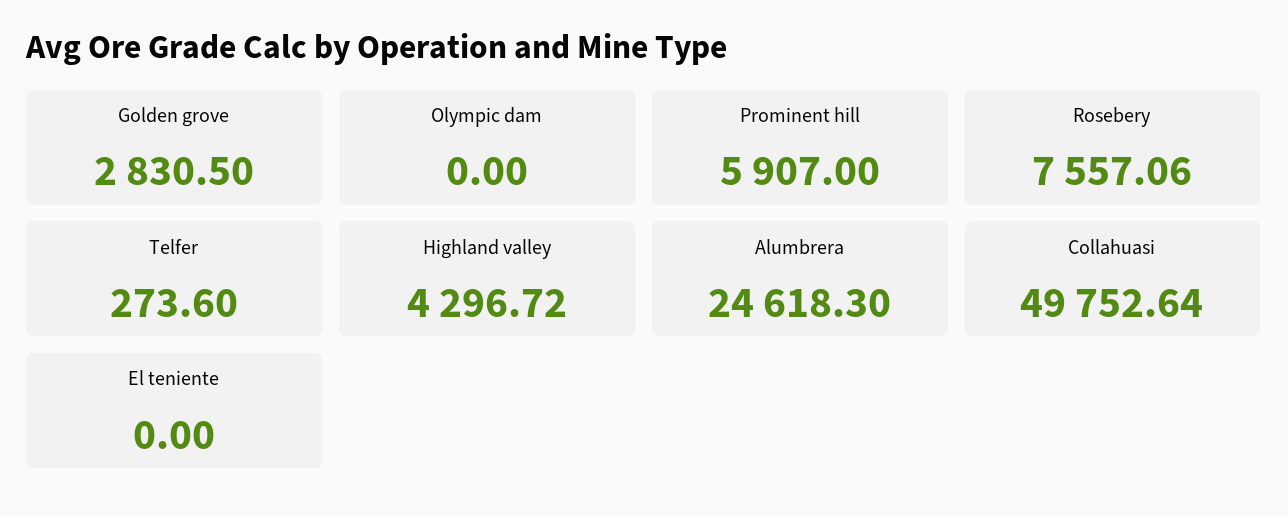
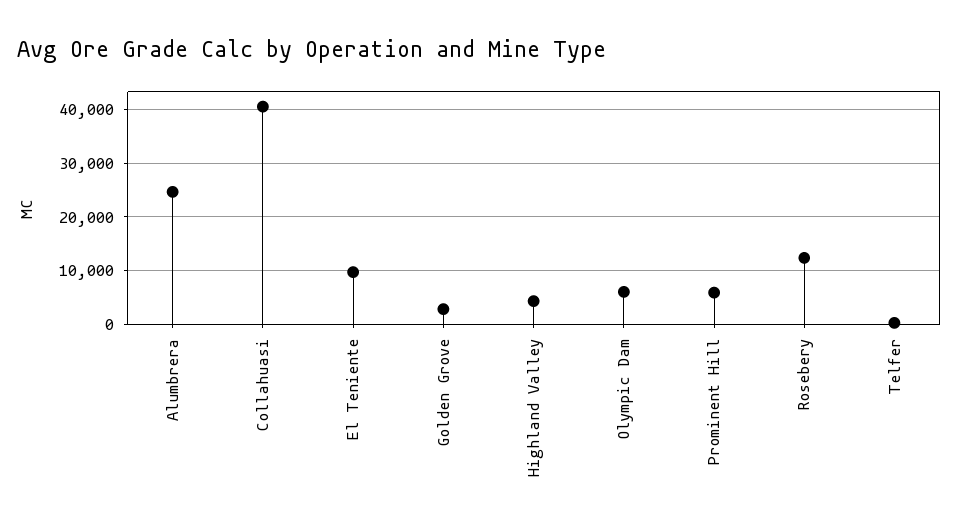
Olympic dam: 0 -> 6000
Rosebery: 7557.06 -> 12000
Collahuasi: 49752.64 -> 40000
El teniente: 0 -> 10000

